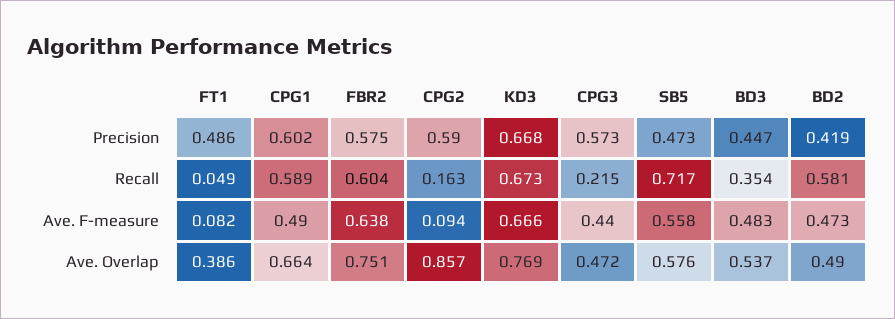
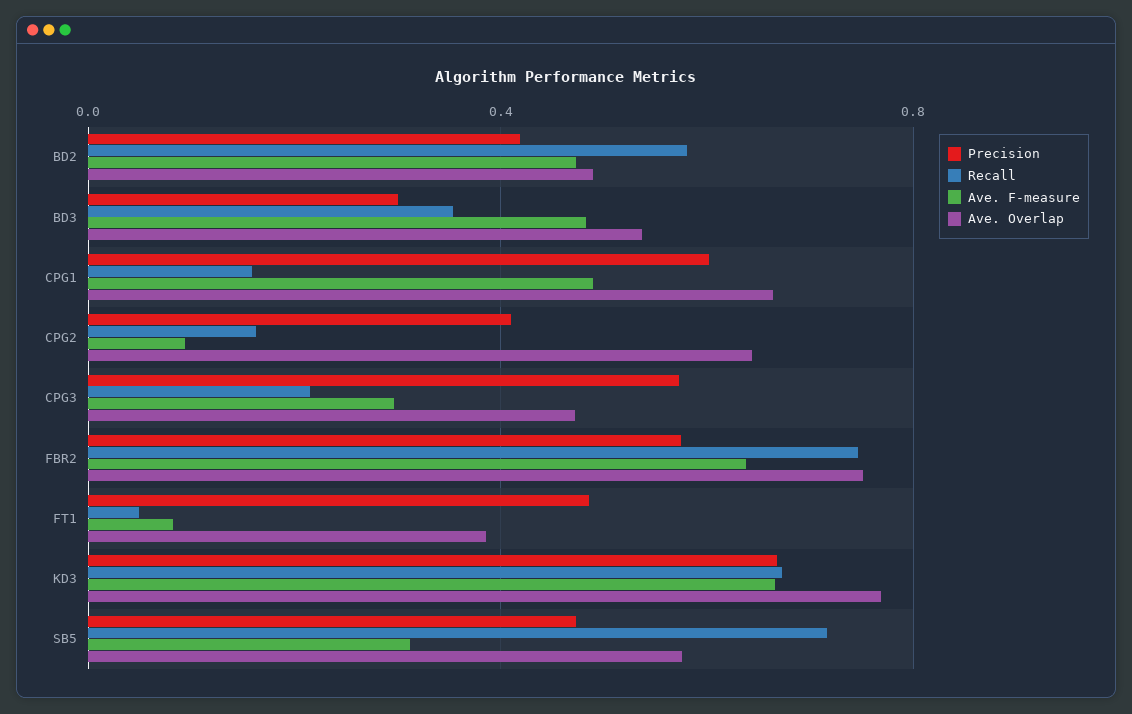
Precision, CPG2: 0.59 -> 0.4
Precision, BD3: 0.447 -> 0.3
Recall, CPG1: 0.589 -> 0.15
Recall, FBR2: 0.604 -> 0.75
Ave. F-measure, CPG3: 0.44 -> 0.3
Ave. F-measure, SB5: 0.558 -> 0.3
Ave. Overlap, CPG2: 0.857 -> 0.65

